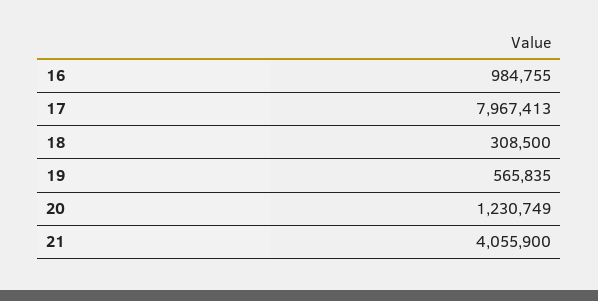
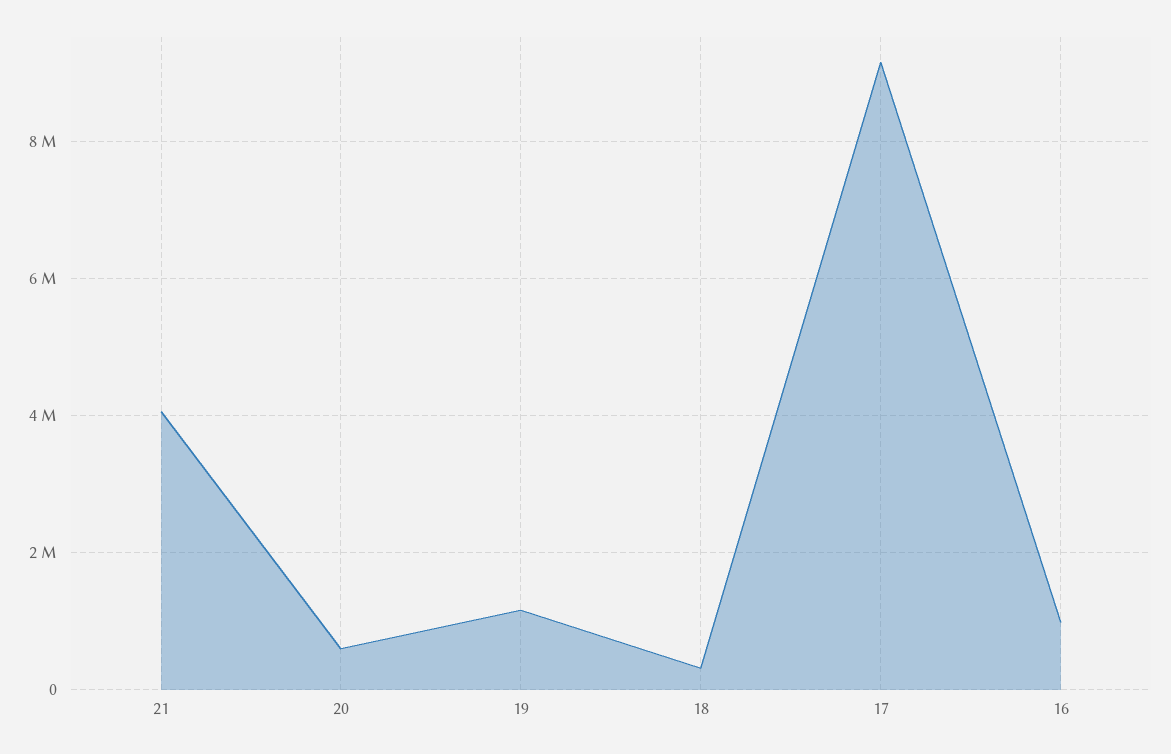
17: 7967413 -> 9200000
19: 565835 -> 1200000
20: 1230749 -> 600000

